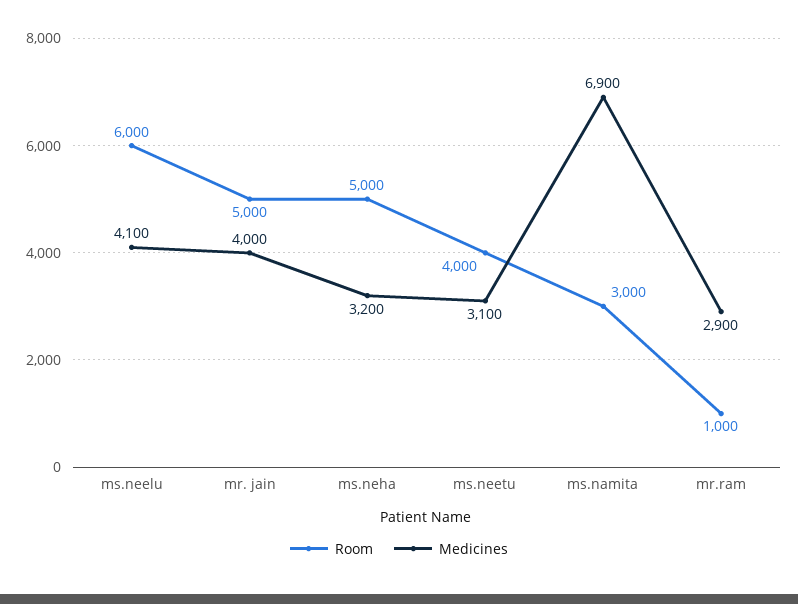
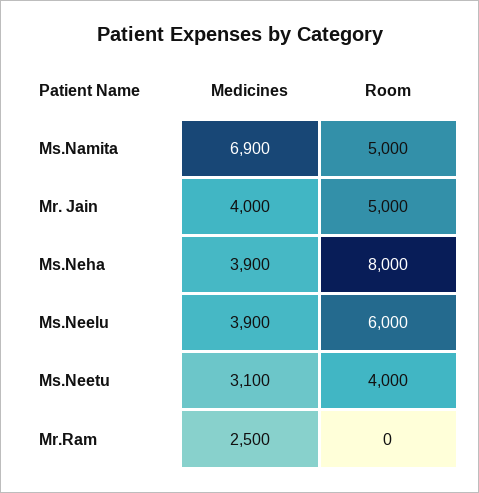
Medicines, ms.neelu: 4100 -> 3900
Room, ms.neha: 5000 -> 8000
Medicines, ms.neha: 3200 -> 3900
Room, ms.namita: 3000 -> 5000
Room, mr.ram: 1000 -> 0
Medicines, mr.ram: 2900 -> 2500

